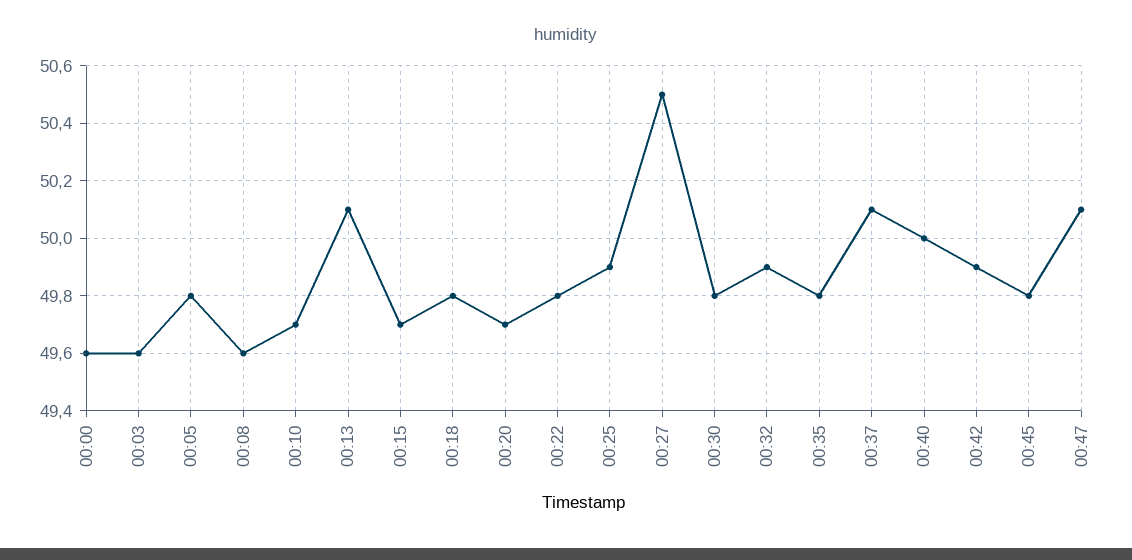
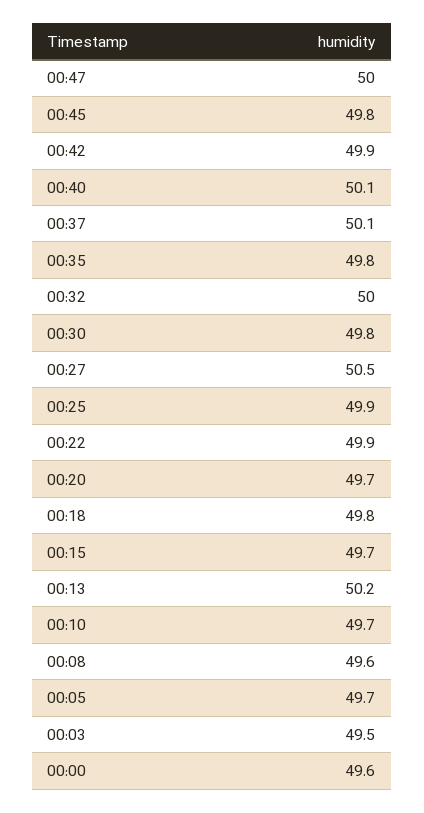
00:03: 49.6 -> 49.5
00:05: 49.8 -> 49.7
00:13: 50.1 -> 50.2
00:22: 49.8 -> 49.9
00:32: 49.9 -> 50
00:40: 50 -> 50.1
00:47: 50.1 -> 50

